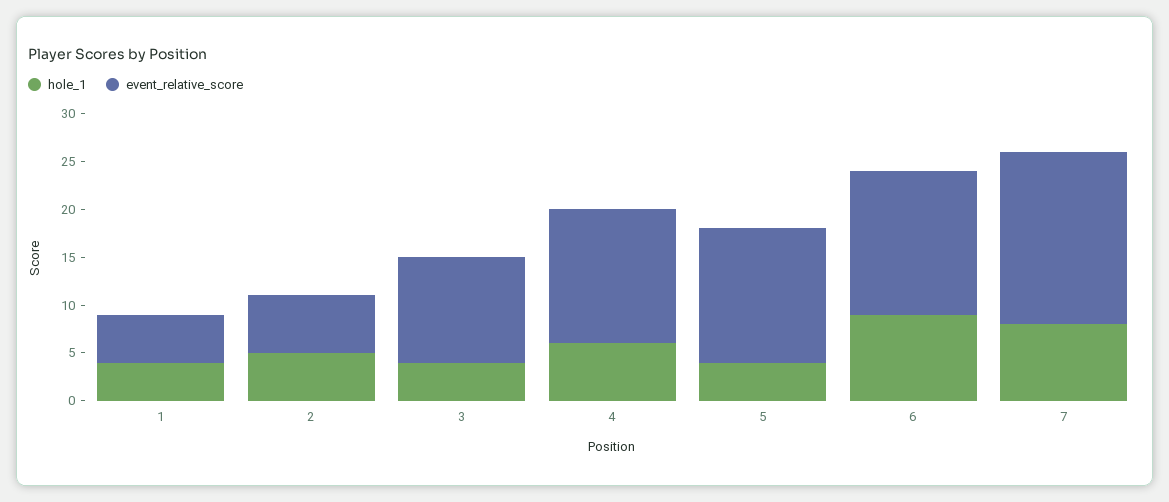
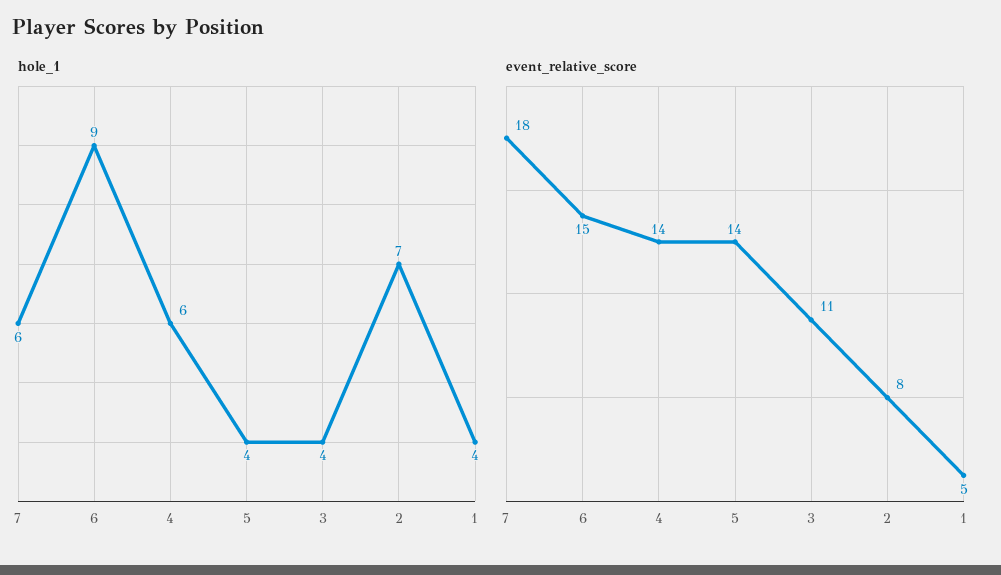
hole_1, 2: 5 -> 7
event_relative_score, 2: 6 -> 8
hole_1, 7: 8 -> 6

